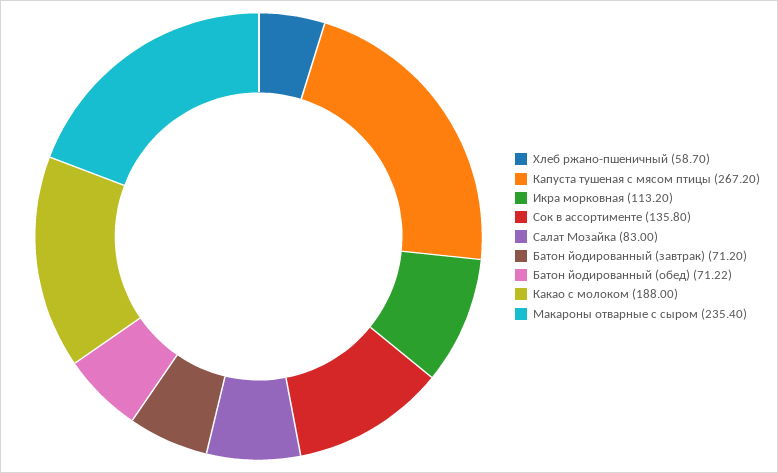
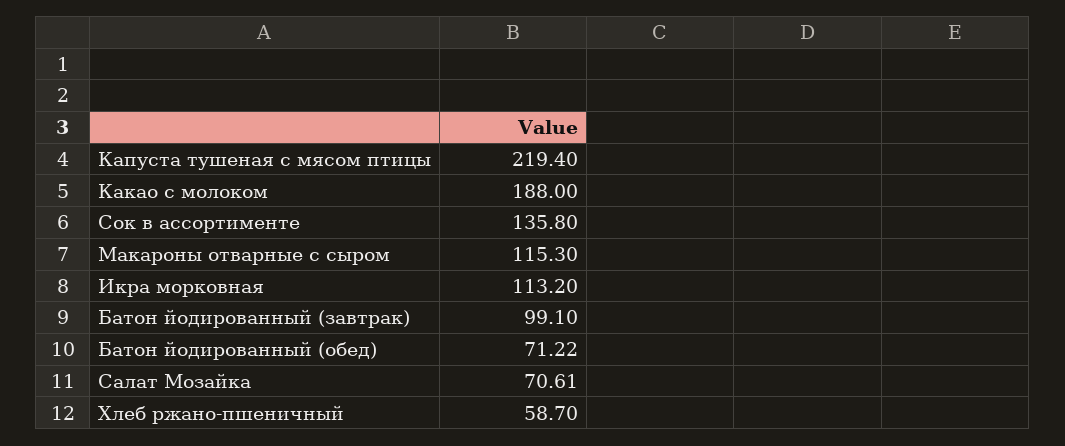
Капуста тушеная с мясом птицы: 267.2 -> 219.4
Салат Мозайка: 83 -> 70.61
Батон йодированный (завтрак): 71.2 -> 99.1
Макароны отварные с сыром: 235.4 -> 115.3

